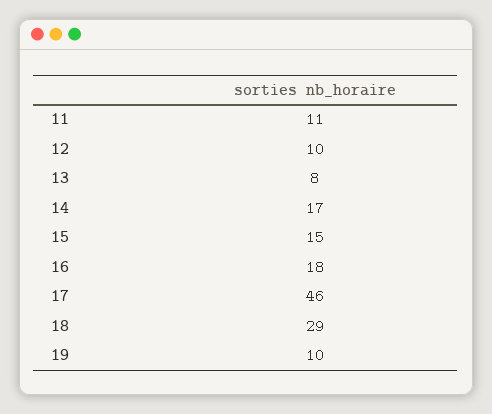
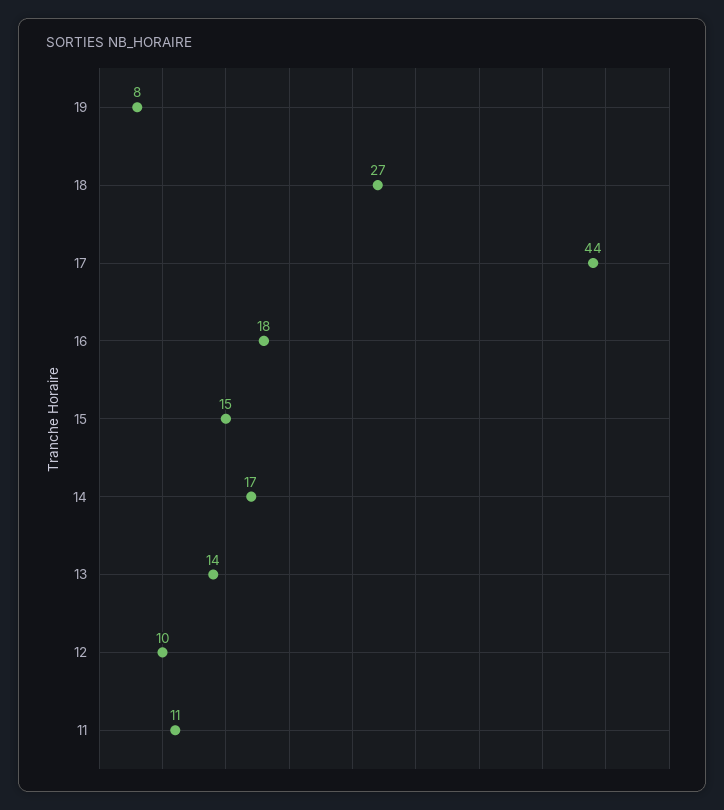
13: 8 -> 14
17: 46 -> 44
18: 29 -> 27
19: 10 -> 8

